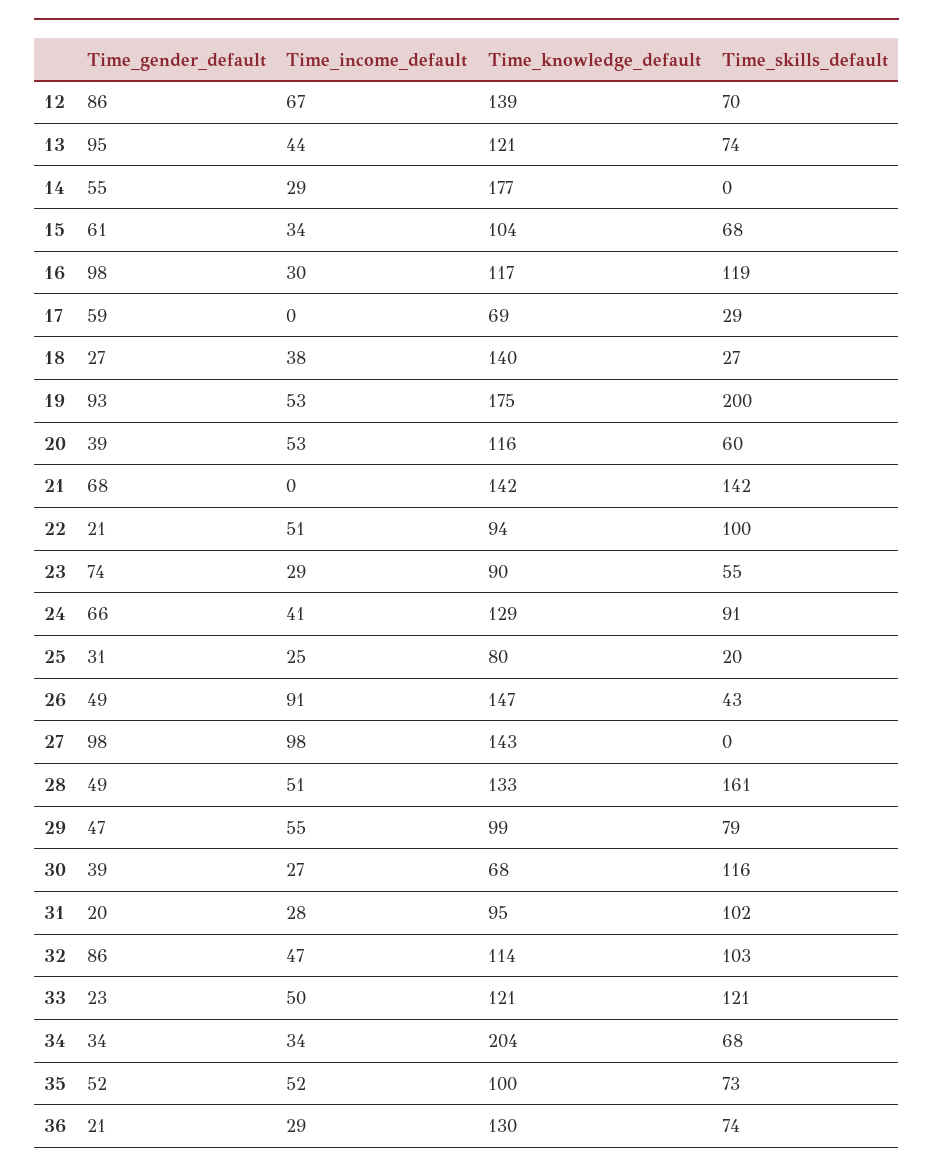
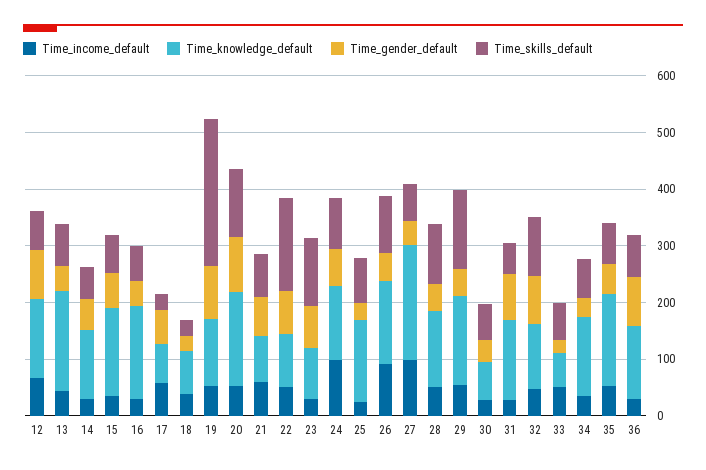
Time_gender_default, 13: 95 -> 40
Time_knowledge_default, 13: 121 -> 180
Time_knowledge_default, 14: 177 -> 120
Time_skills_default, 14: 0 -> 60
Time_knowledge_default, 15: 104 -> 160
Time_gender_default, 16: 98 -> 40
Time_knowledge_default, 16: 117 -> 160
Time_skills_default, 16: 119 -> 60
Time_income_default, 17: 0 -> 60
Time_knowledge_default, 18: 140 -> 80
Time_knowledge_default, 19: 175 -> 120
Time_skills_default, 19: 200 -> 260
Time_gender_default, 20: 39 -> 100
Time_knowledge_default, 20: 116 -> 160
Time_skills_default, 20: 60 -> 120
Time_income_default, 21: 0 -> 60
Time_knowledge_default, 21: 142 -> 80
Time_skills_default, 21: 142 -> 80
Time_gender_default, 22: 21 -> 80
Time_skills_default, 22: 100 -> 160
Time_skills_default, 23: 55 -> 120
Time_income_default, 24: 41 -> 100
Time_knowledge_default, 25: 80 -> 140
Time_skills_default, 25: 20 -> 80
Time_skills_default, 26: 43 -> 100
Time_gender_default, 27: 98 -> 40
Time_knowledge_default, 27: 143 -> 200
Time_skills_default, 27: 0 -> 60
Time_skills_default, 28: 161 -> 100
Time_knowledge_default, 29: 99 -> 160
Time_skills_default, 29: 79 -> 140
Time_skills_default, 30: 116 -> 60
Time_gender_default, 31: 20 -> 80
Time_knowledge_default, 31: 95 -> 140
Time_skills_default, 31: 102 -> 60
Time_knowledge_default, 33: 121 -> 60
Time_skills_default, 33: 121 -> 60
Time_knowledge_default, 34: 204 -> 140
Time_knowledge_default, 35: 100 -> 160
Time_gender_default, 36: 21 -> 80

